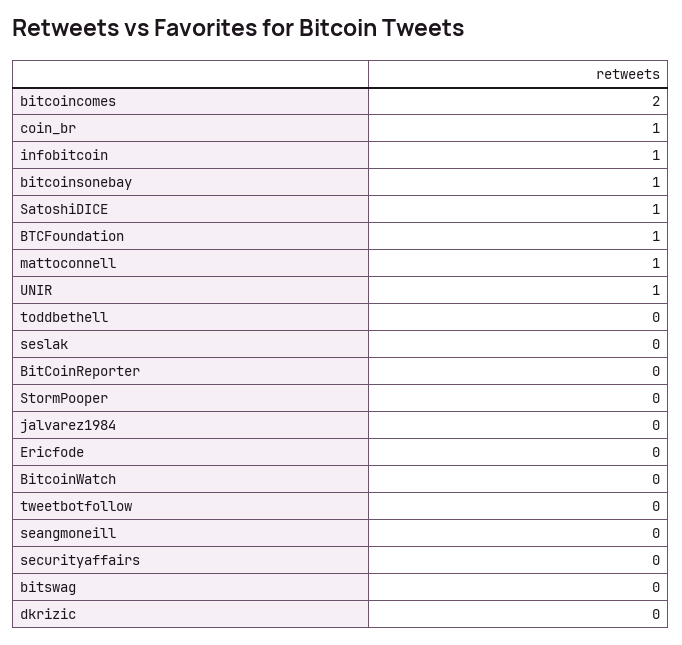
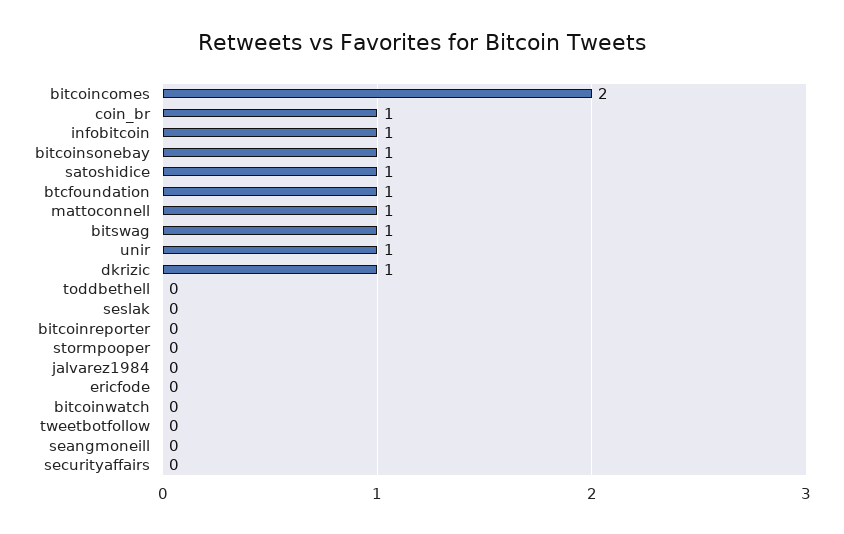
bitswag: 0 -> 1
dkrizic: 0 -> 1

